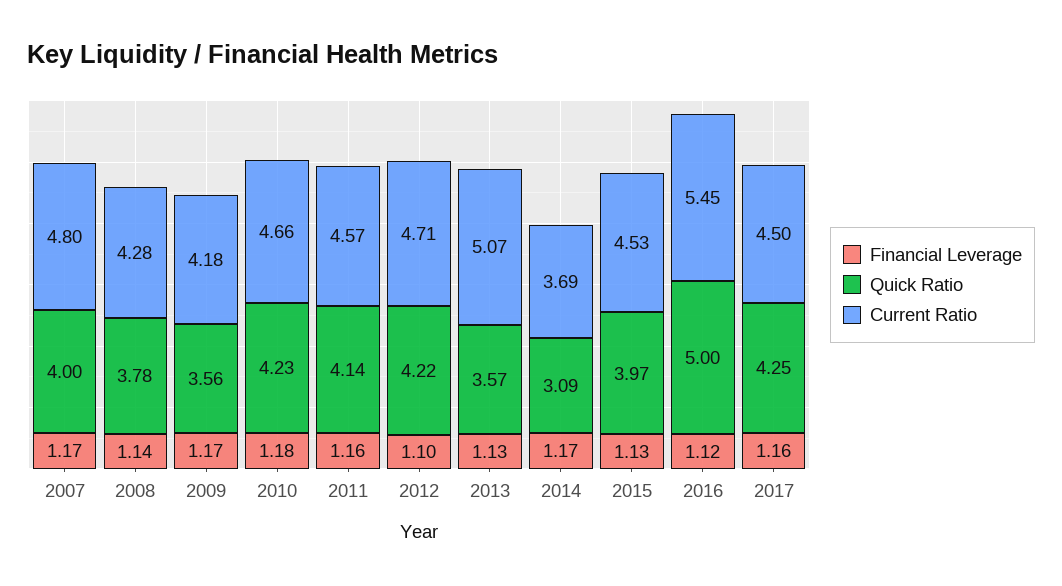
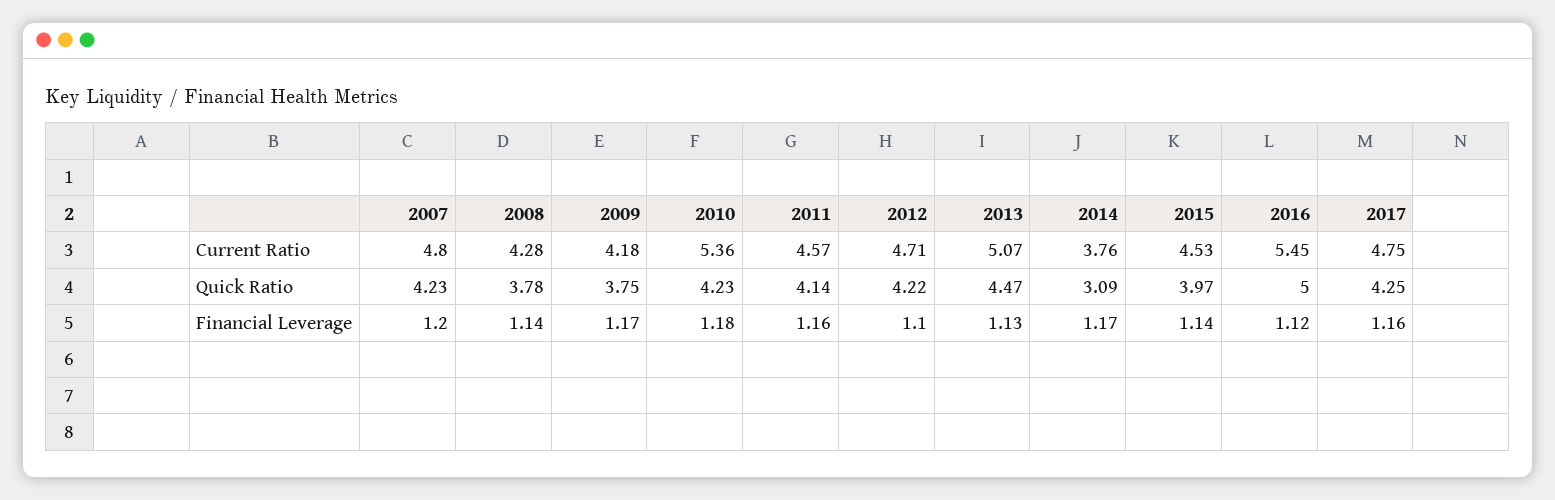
Financial Leverage, 2007: 1.17 -> 1.2
Quick Ratio, 2007: 4 -> 4.23
Quick Ratio, 2009: 3.56 -> 3.75
Current Ratio, 2010: 4.66 -> 5.36
Quick Ratio, 2013: 3.57 -> 4.47
Current Ratio, 2014: 3.69 -> 3.76
Financial Leverage, 2015: 1.13 -> 1.14
Current Ratio, 2017: 4.5 -> 4.75

